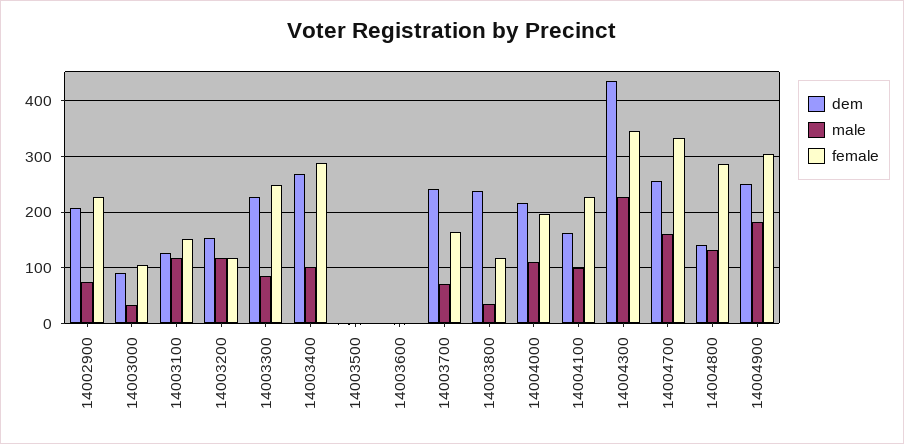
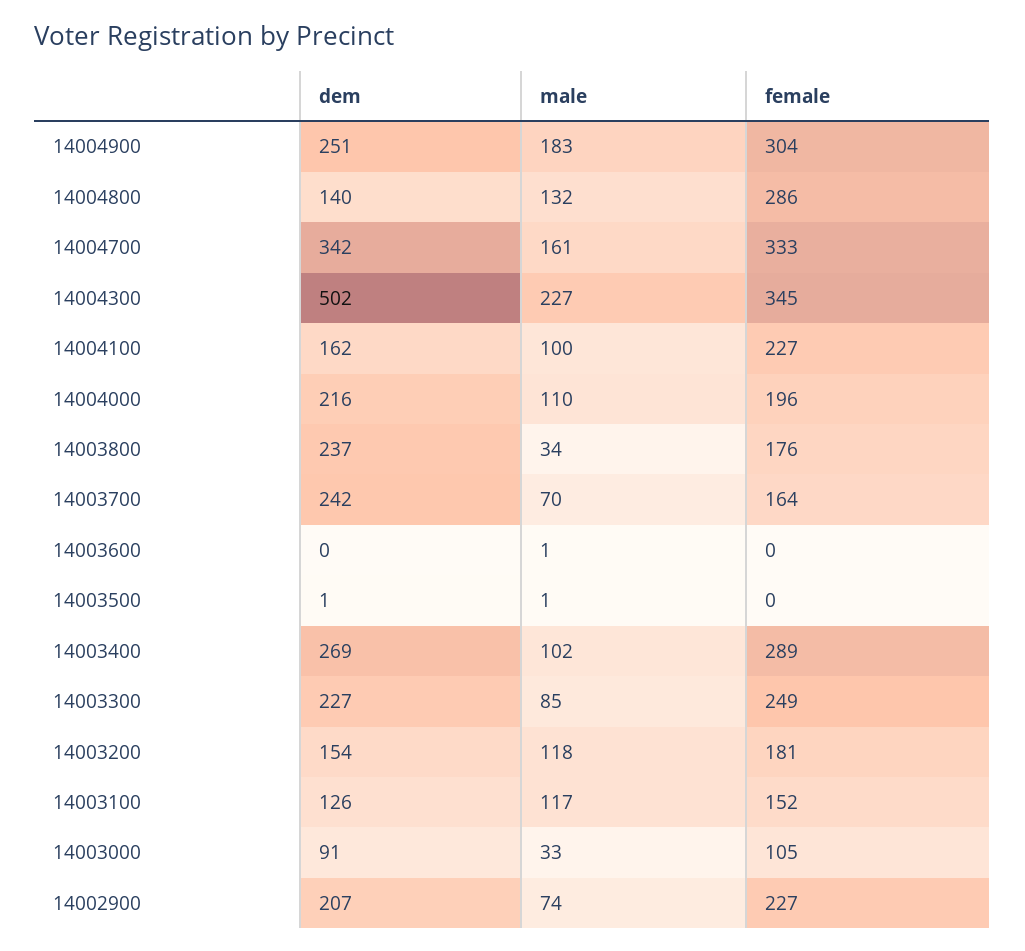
female, 14003200: 120 -> 181
female, 14003800: 120 -> 176
dem, 14004300: 440 -> 502
dem, 14004700: 260 -> 342

